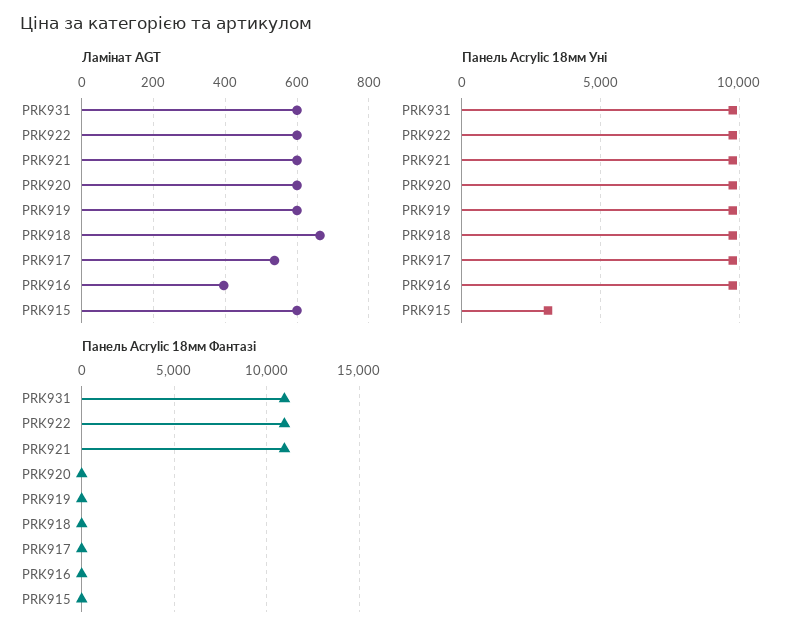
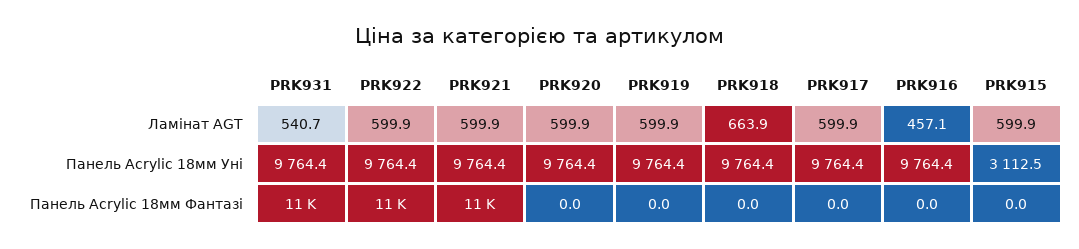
Ламінат AGT, PRK931: 600 -> 540.7
Ламінат AGT, PRK917: 540 -> 599.9
Ламінат AGT, PRK916: 400 -> 457.1

